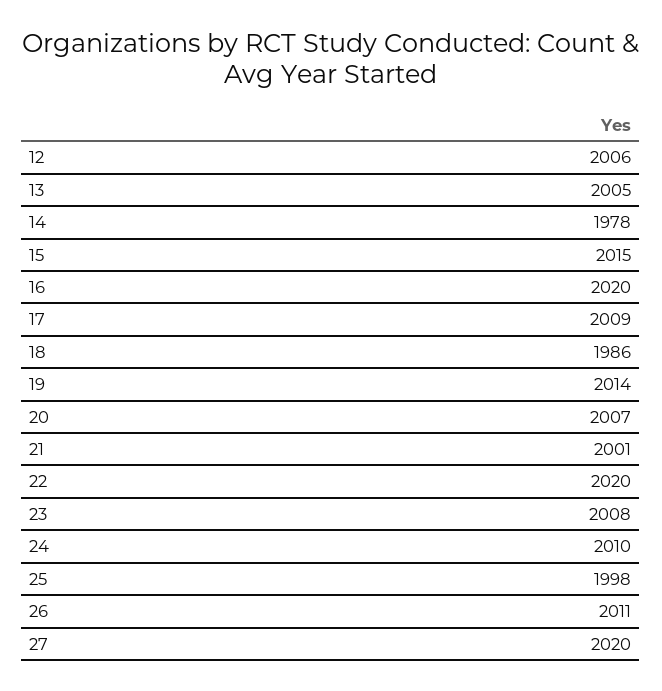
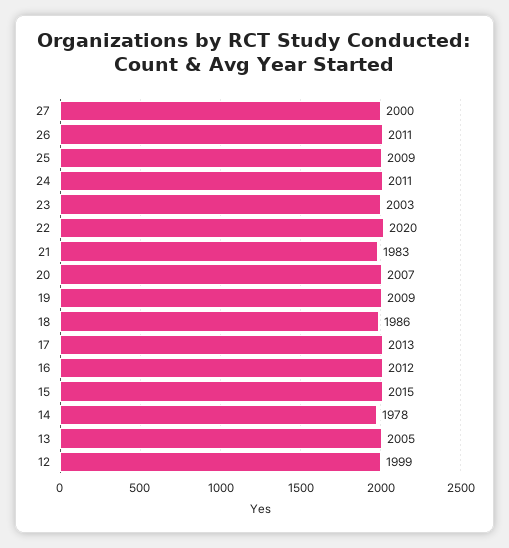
12: 2006 -> 1999
16: 2020 -> 2012
17: 2009 -> 2013
19: 2014 -> 2009
21: 2001 -> 1983
23: 2008 -> 2003
24: 2010 -> 2011
25: 1998 -> 2009
27: 2020 -> 2000

